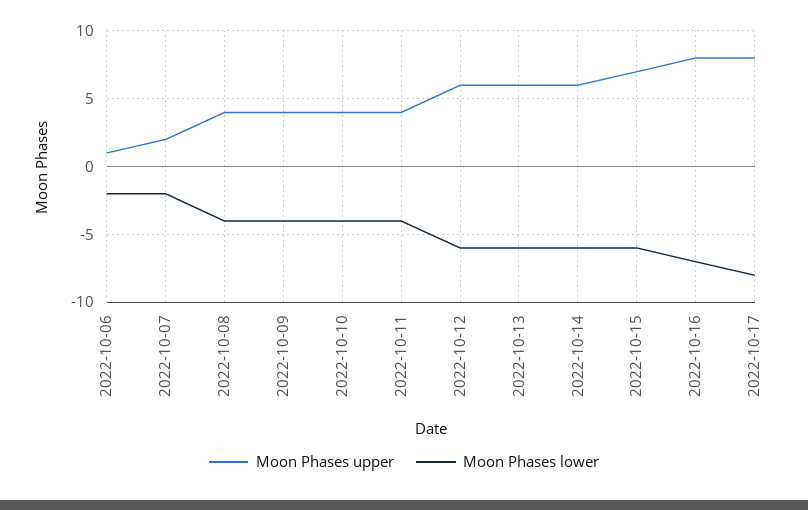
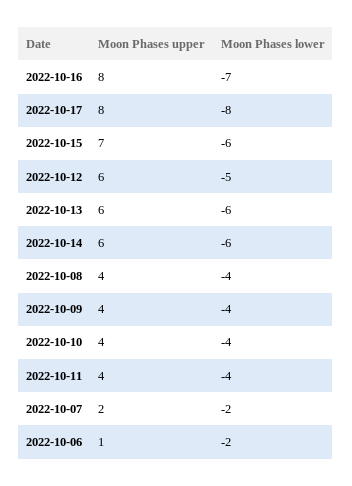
Moon Phases lower, 2022-10-12: -6 -> -5

